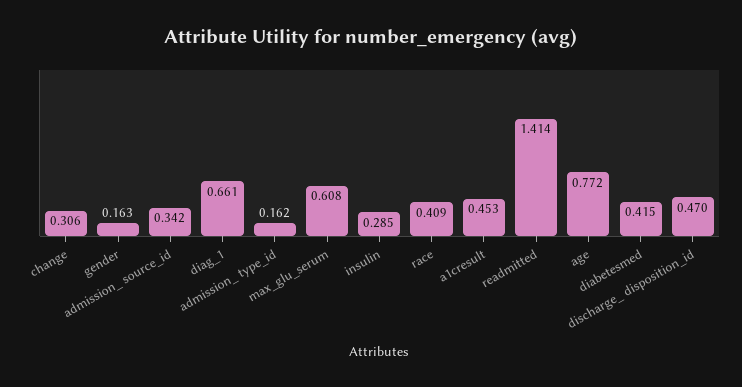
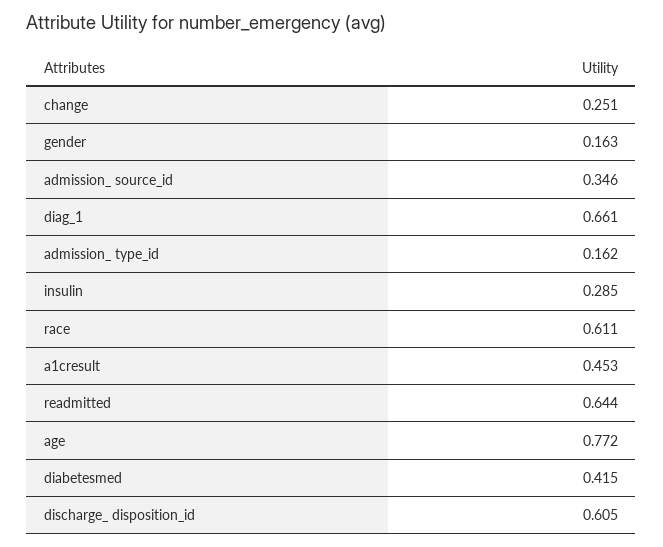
change: 0.306 -> 0.251
admission_ source_id: 0.342 -> 0.346
max_glu_serum: 0.608 -> none
race: 0.409 -> 0.611
readmitted: 1.414 -> 0.644
discharge_ disposition_id: 0.47 -> 0.605

